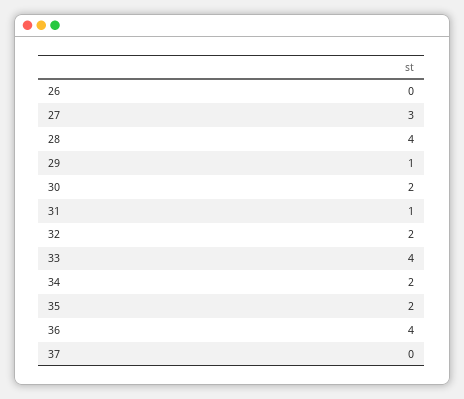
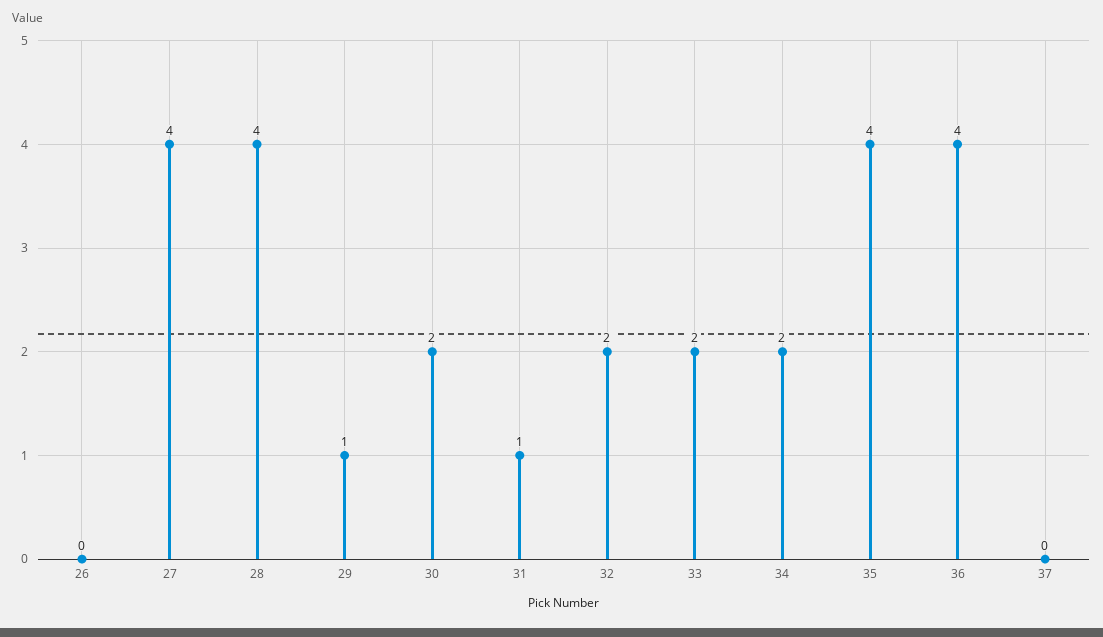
27: 3 -> 4
33: 4 -> 2
35: 2 -> 4

